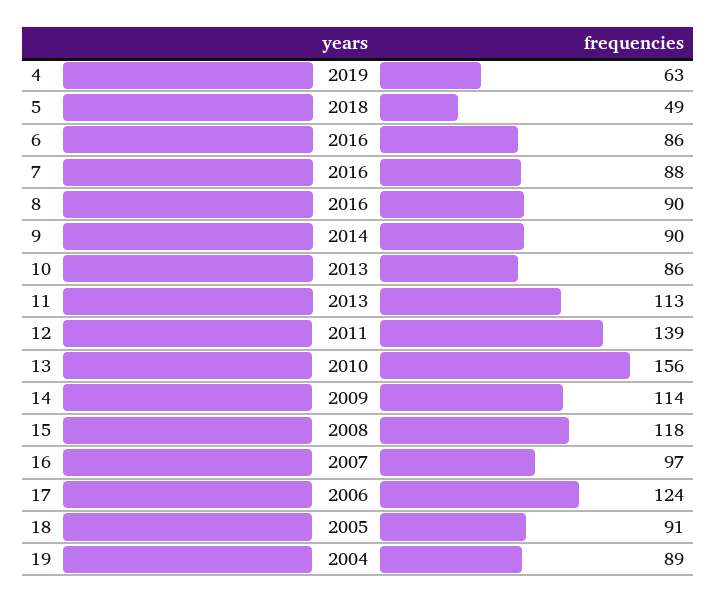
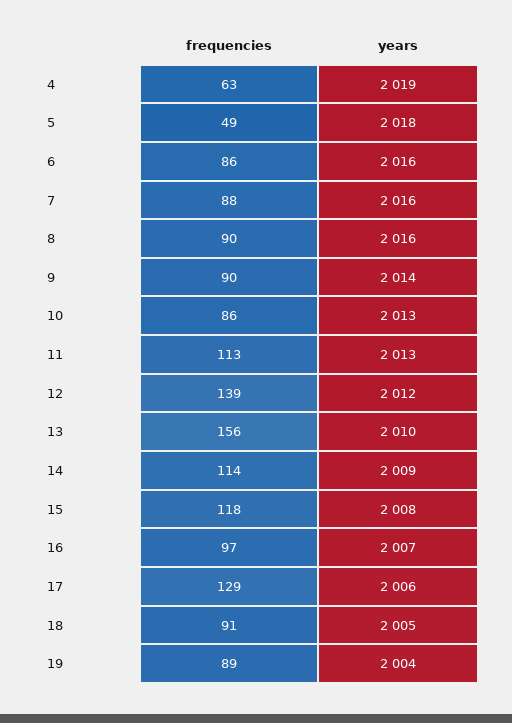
years, 12: 2011 -> 2012
frequencies, 17: 124 -> 129

